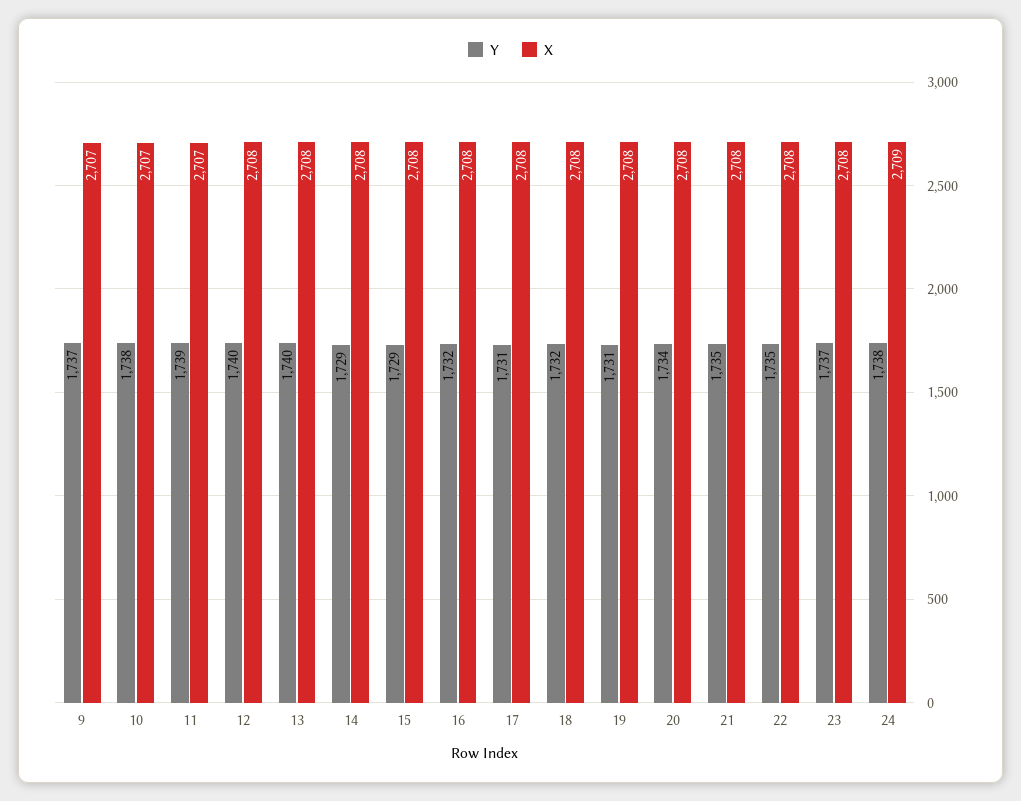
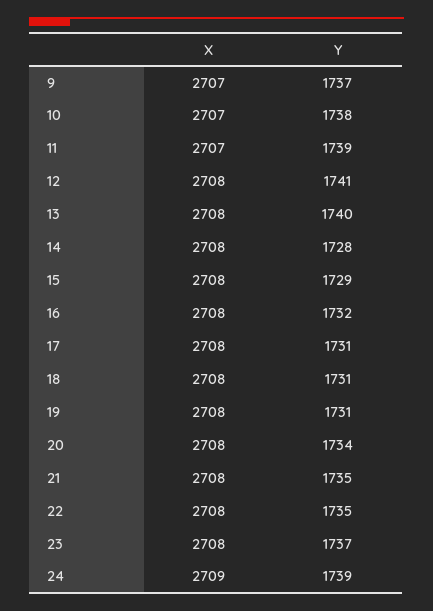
Y, 12: 1740 -> 1741
Y, 14: 1729 -> 1728
Y, 18: 1732 -> 1731
Y, 24: 1738 -> 1739

